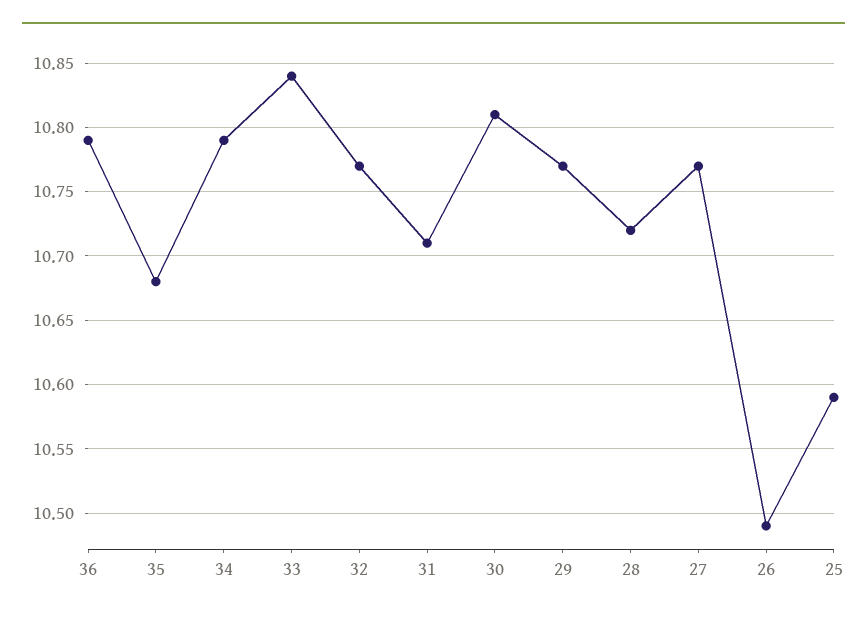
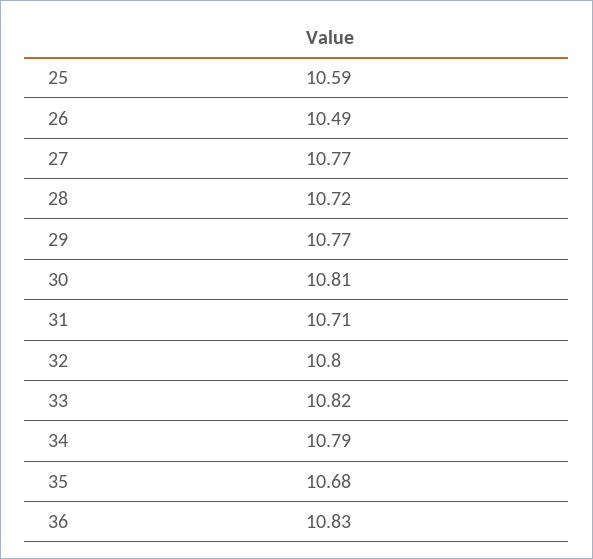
36: 10.79 -> 10.83
33: 10.84 -> 10.82
32: 10.77 -> 10.8

